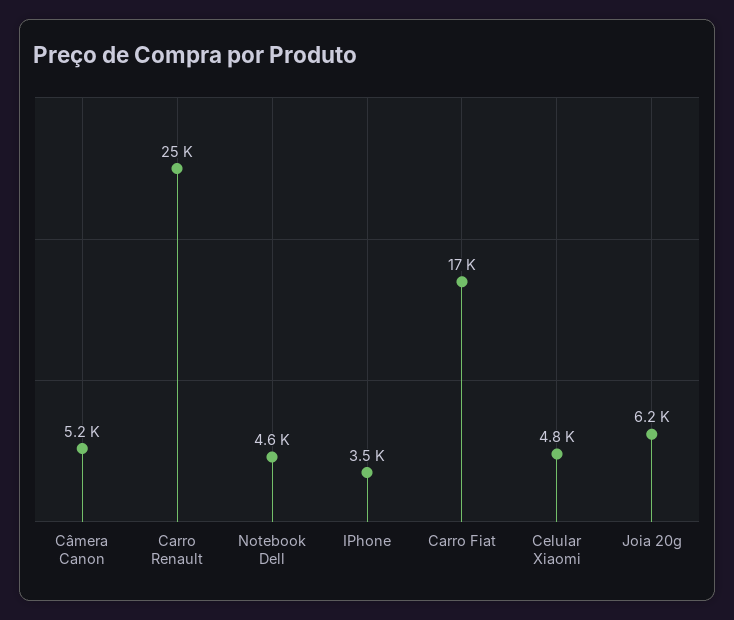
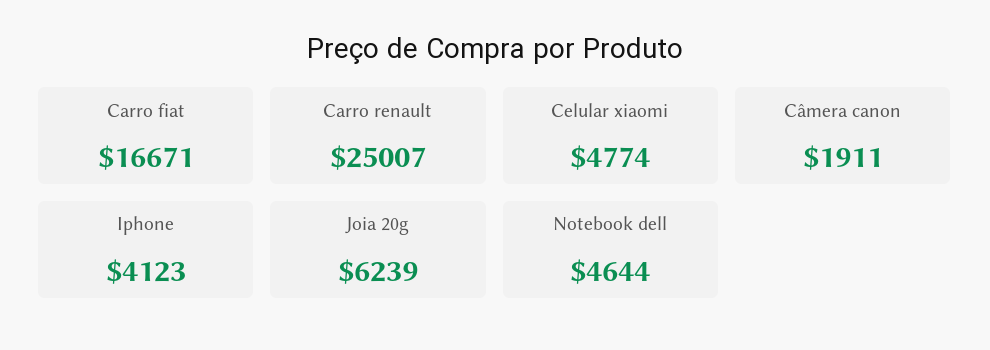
Câmera Canon: 5200 -> 1911
IPhone: 3500 -> 4123

